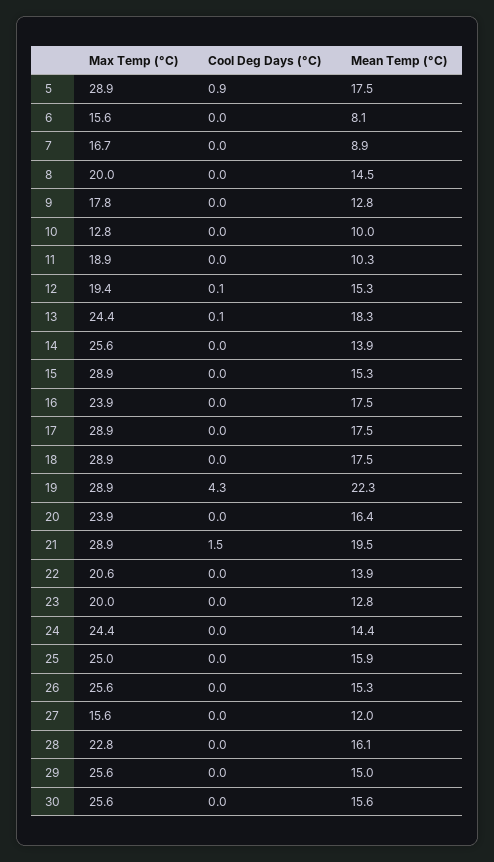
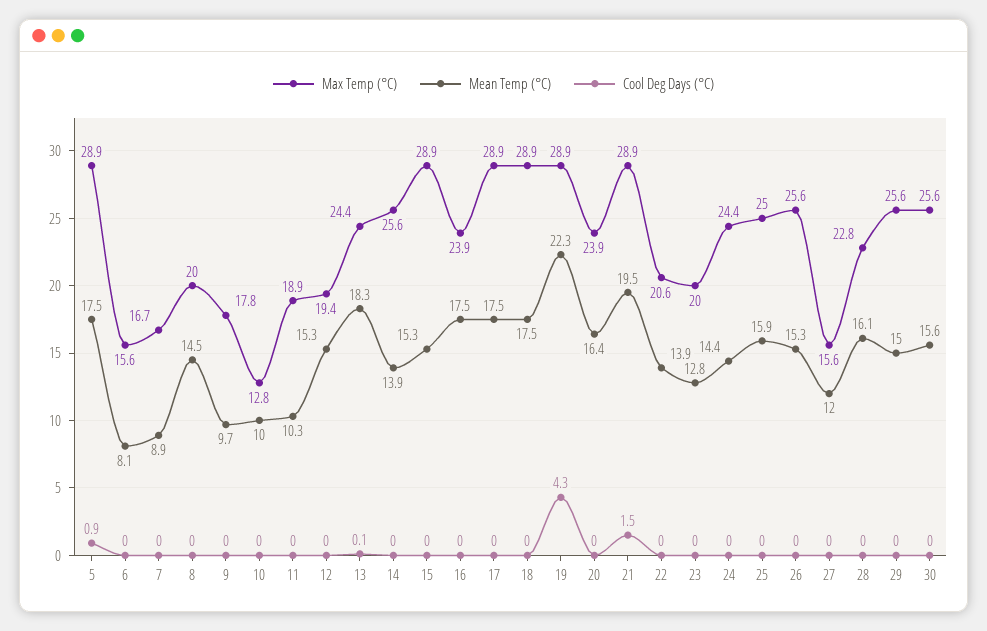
Mean Temp (°C), 9: 12.8 -> 9.7
Cool Deg Days (°C), 12: 0.1 -> 0

